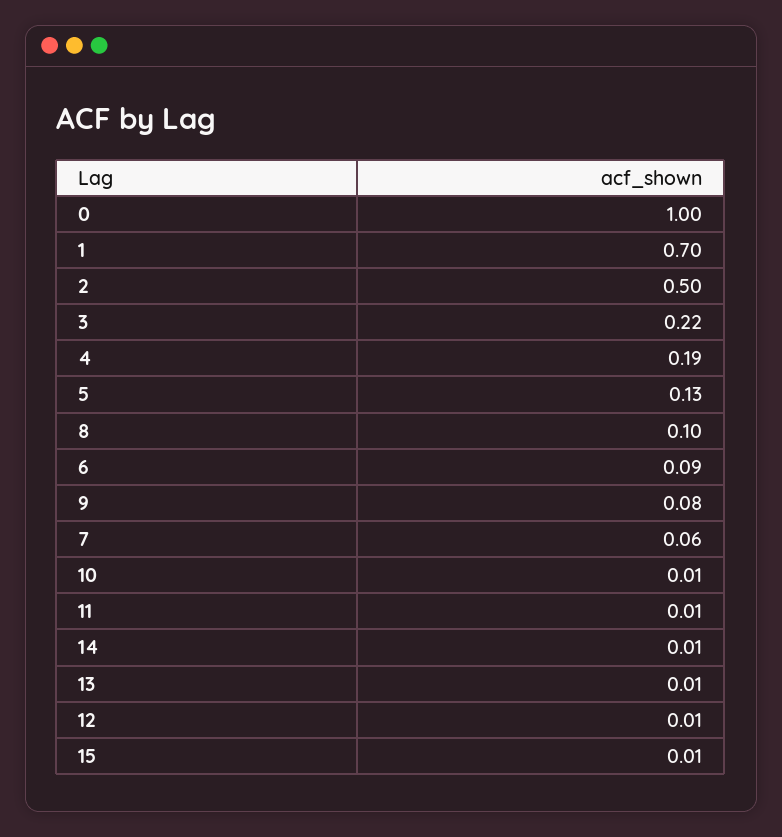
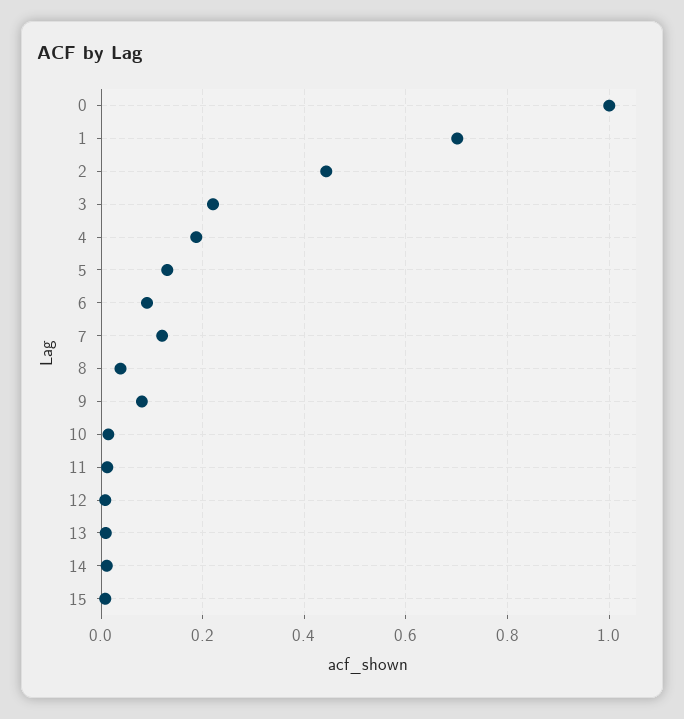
2: 0.5 -> 0.44
8: 0.1 -> 0.04
7: 0.06 -> 0.12

